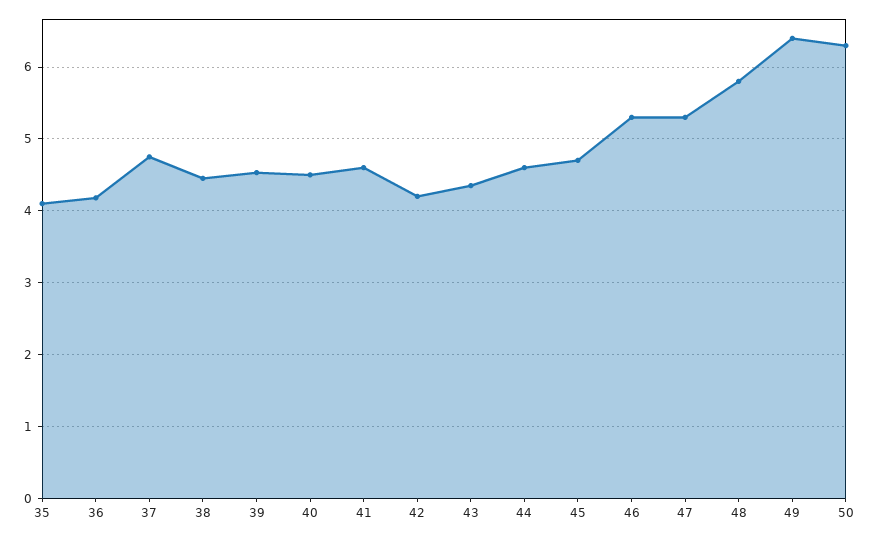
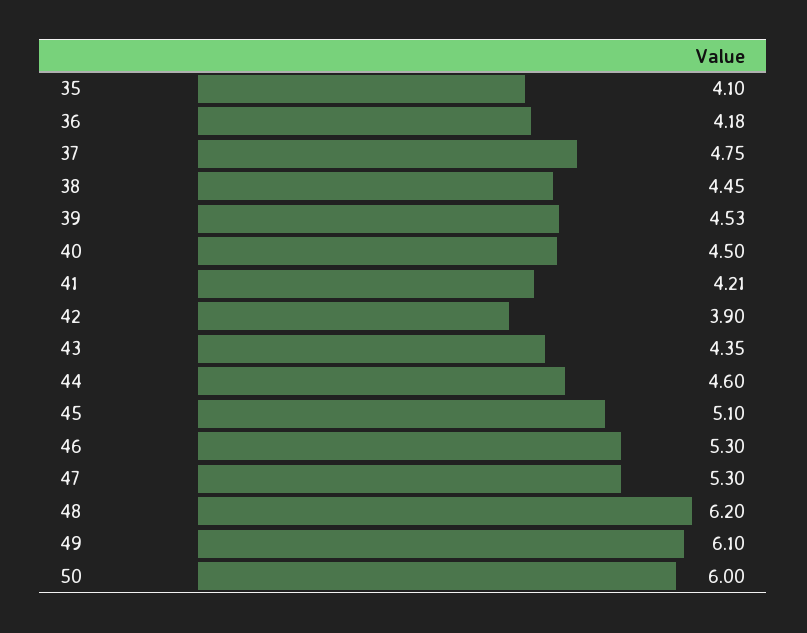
41: 4.6 -> 4.21
42: 4.2 -> 3.9
45: 4.7 -> 5.1
48: 5.8 -> 6.2
49: 6.4 -> 6.1
50: 6.3 -> 6

